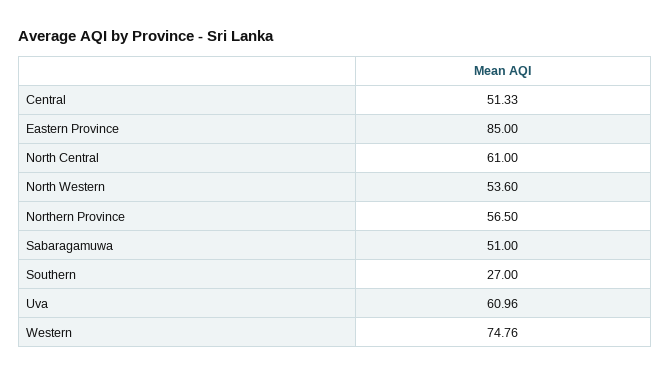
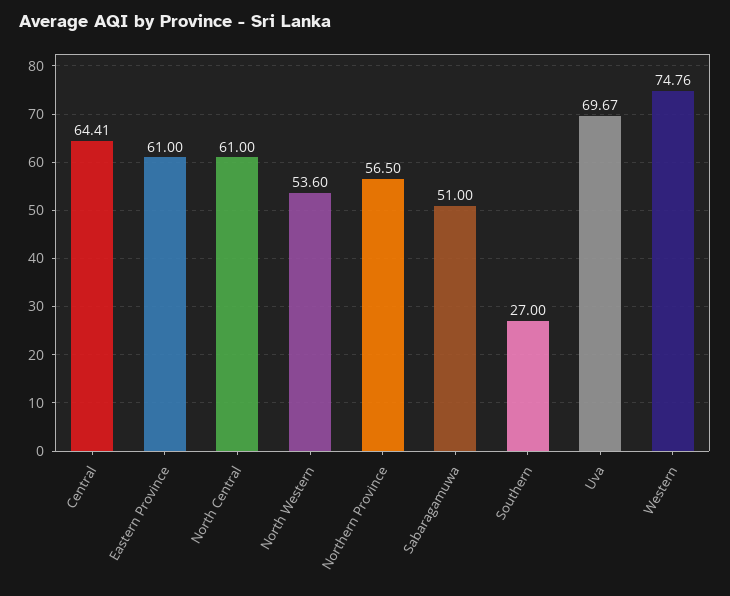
Central: 51.33 -> 64.41
Eastern Province: 85 -> 61
Uva: 60.96 -> 69.67

